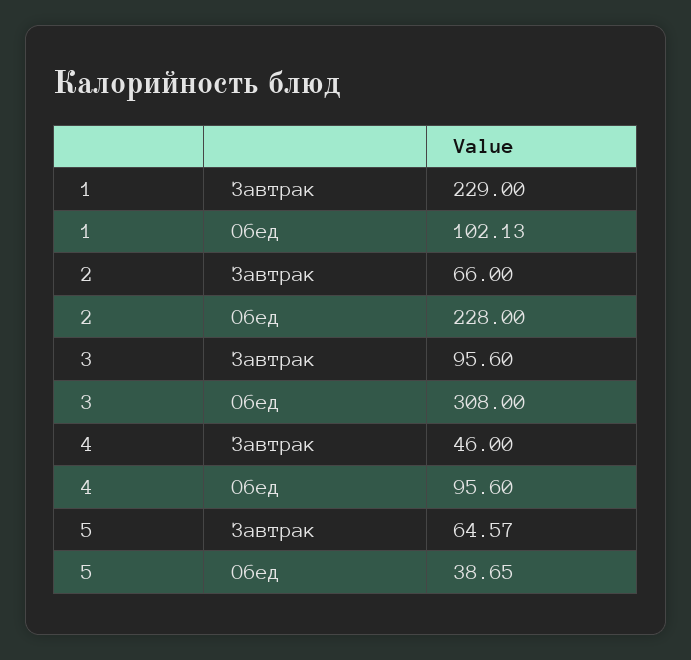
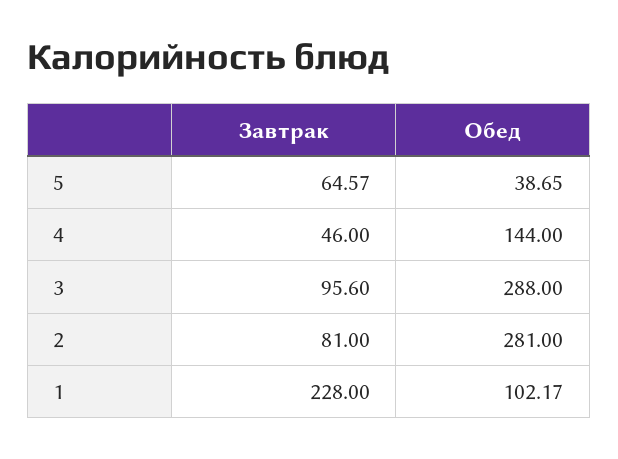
1, Завтрак: 229 -> 228
1, Обед: 102.13 -> 102.17
2, Завтрак: 66 -> 81
2, Обед: 228 -> 281
3, Обед: 308 -> 288
4, Обед: 95.6 -> 144

